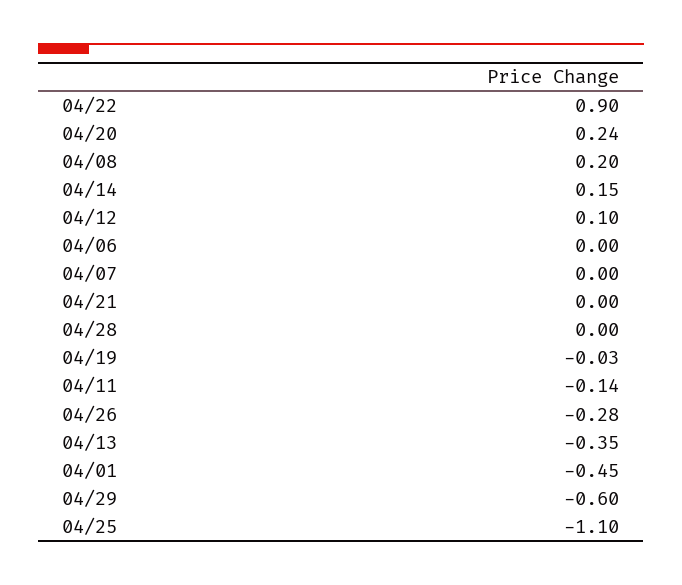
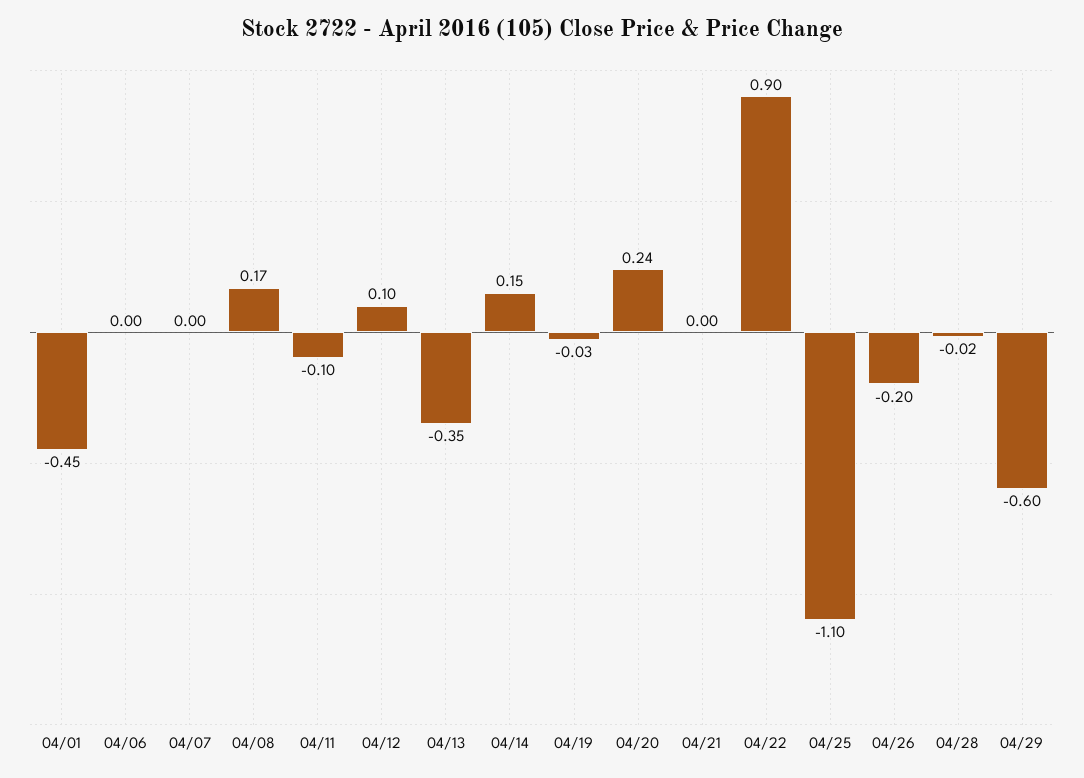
04/08: 0.2 -> 0.17
04/28: 0 -> -0.02
04/11: -0.14 -> -0.1
04/26: -0.28 -> -0.2

